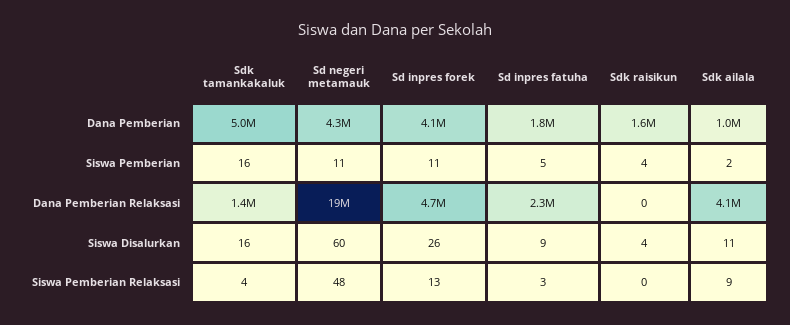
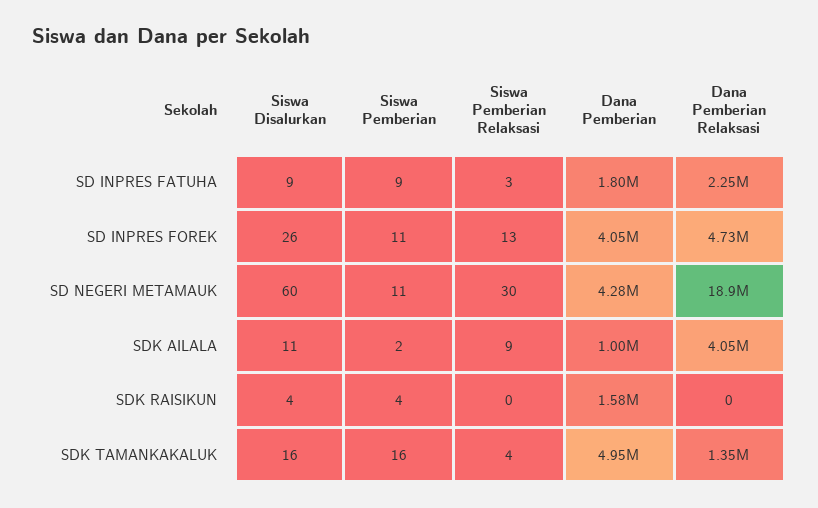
Sd inpres fatuha, Siswa Pemberian: 5 -> 9
Sd negeri metamauk, Siswa Pemberian Relaksasi: 48 -> 30

